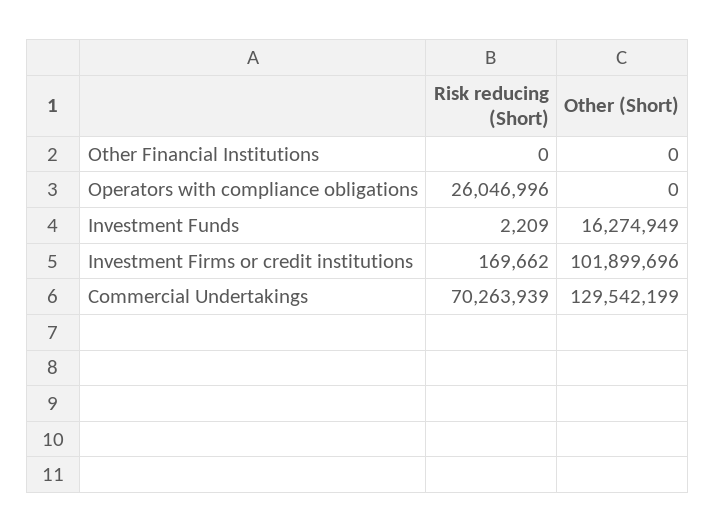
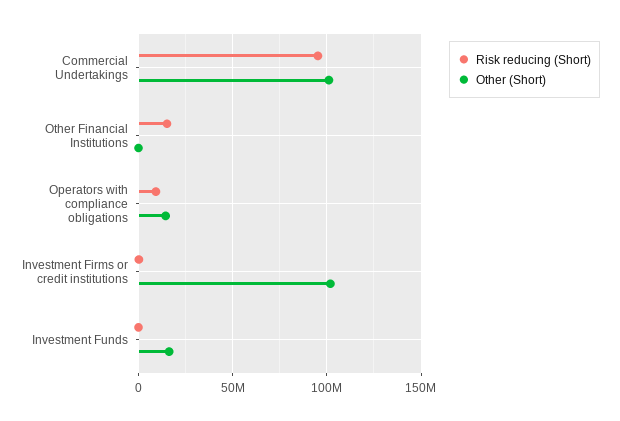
Risk reducing (Short), Other Financial Institutions: 0 -> 15000000
Risk reducing (Short), Operators with compliance obligations: 26046996 -> 10000000
Other (Short), Operators with compliance obligations: 0 -> 15000000
Risk reducing (Short), Commercial Undertakings: 70263939 -> 95000000
Other (Short), Commercial Undertakings: 129542199 -> 100000000

